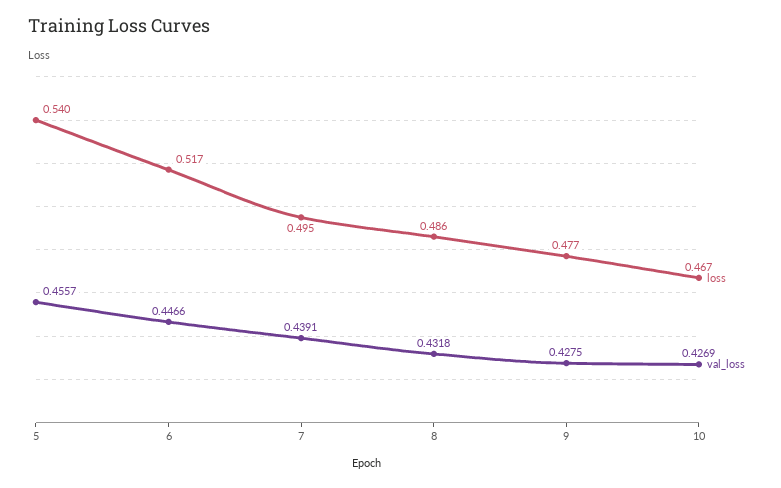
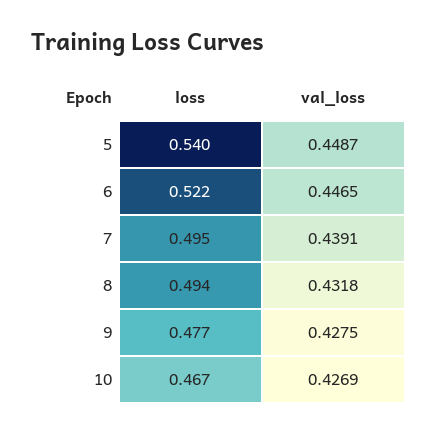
val_loss, 5: 0.4557 -> 0.4487
loss, 6: 0.517 -> 0.522
val_loss, 6: 0.4466 -> 0.4465
loss, 8: 0.486 -> 0.494

